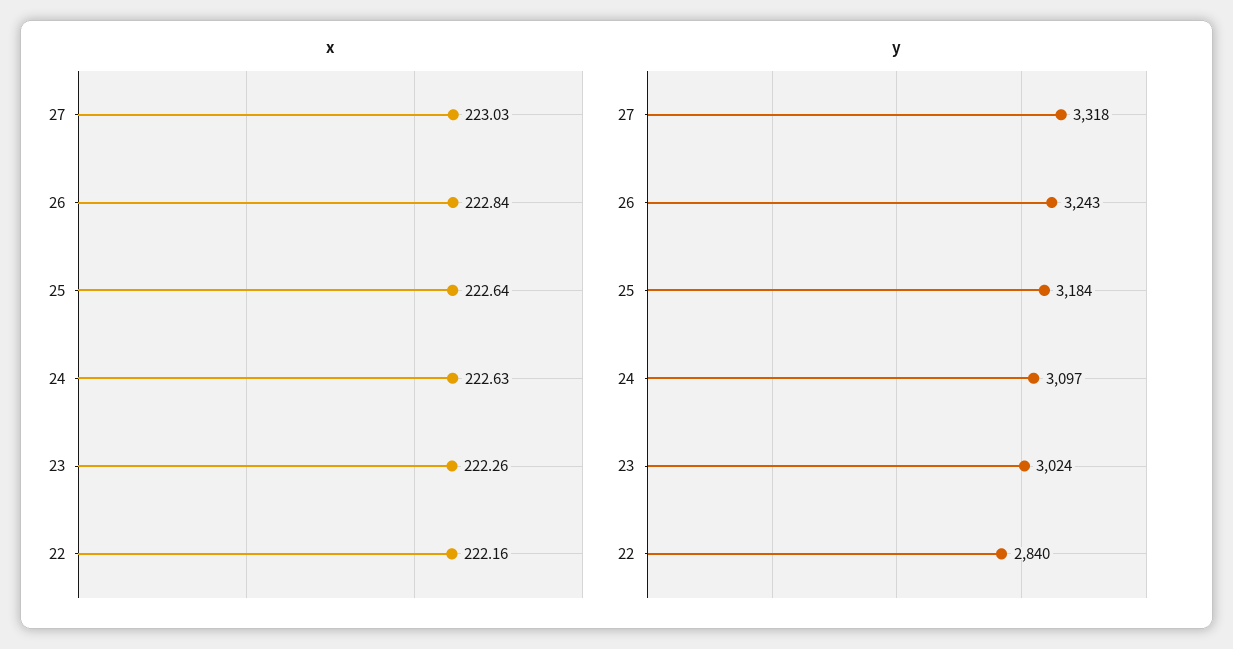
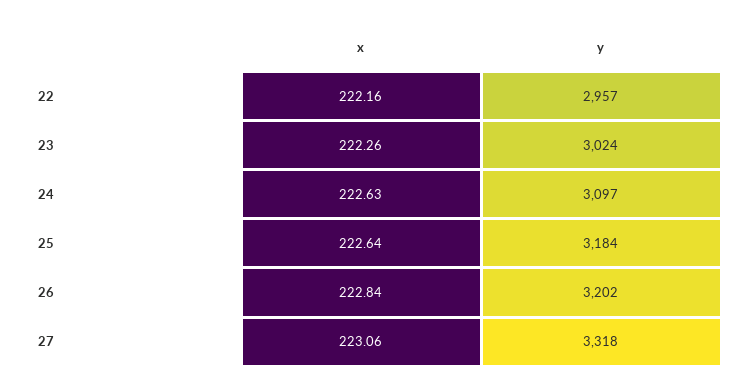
x, 27: 223.03 -> 223.06
y, 26: 3243 -> 3202
y, 22: 2840 -> 2957

